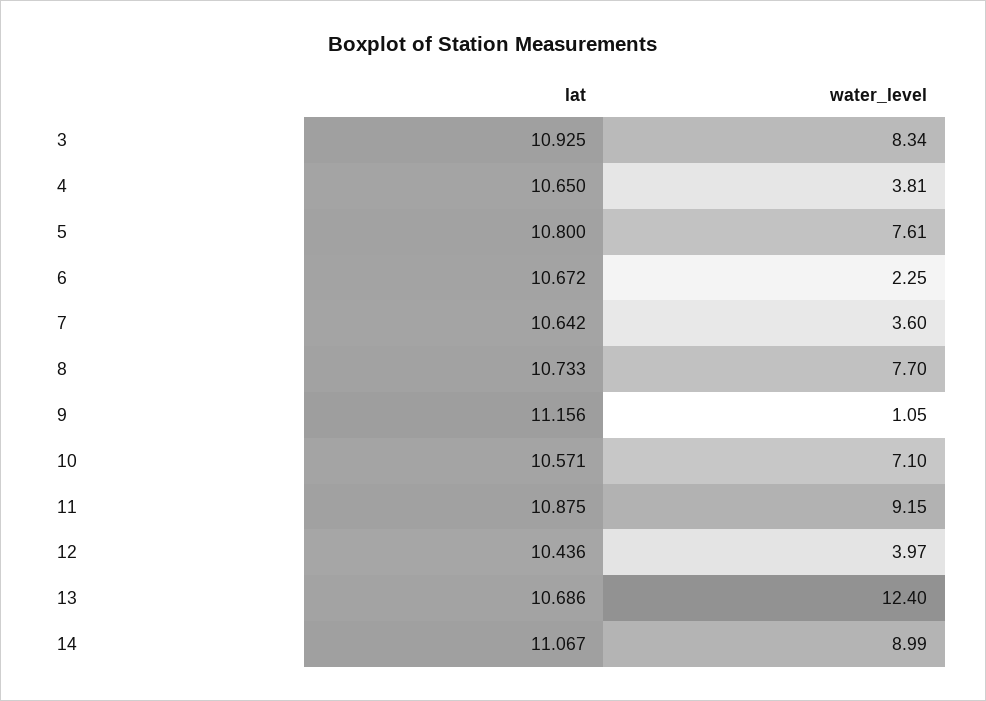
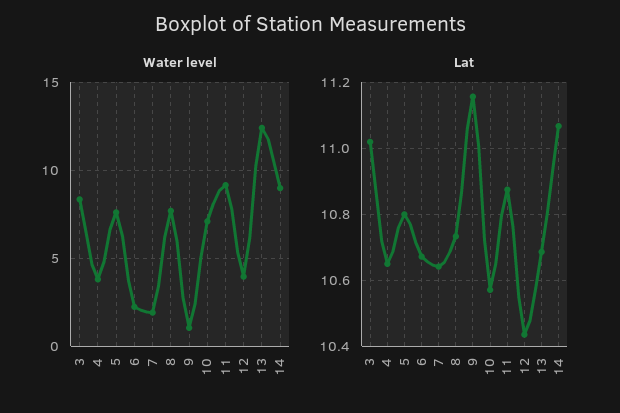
lat, 3: 10.925 -> 11.02
water_level, 7: 3.6 -> 2

